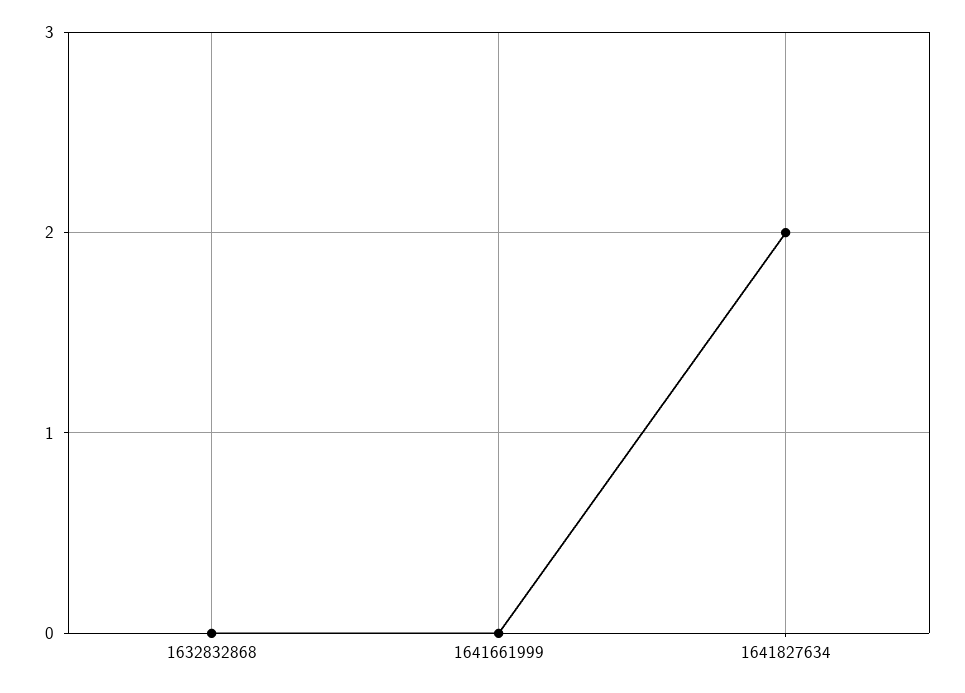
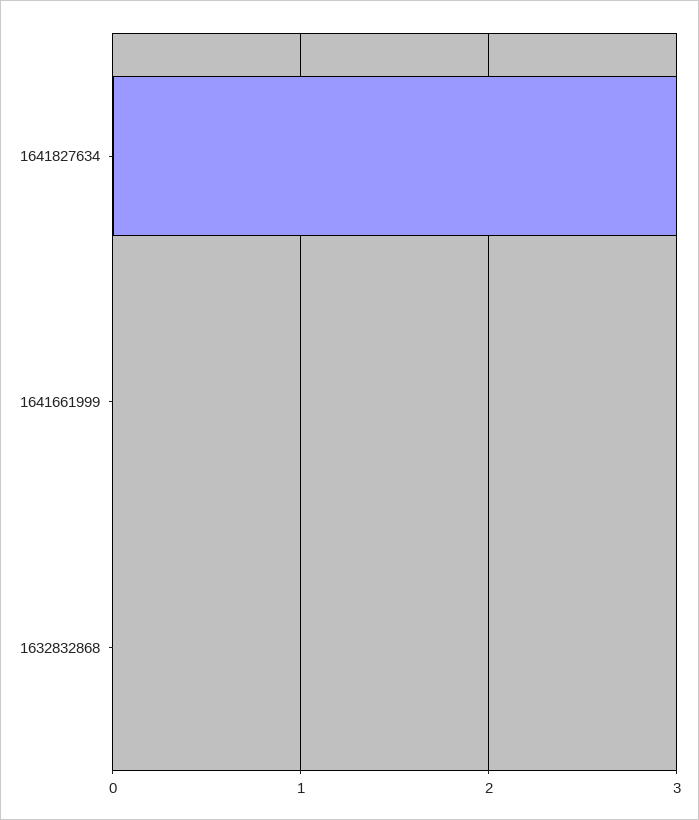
1641827634: 2 -> 3

